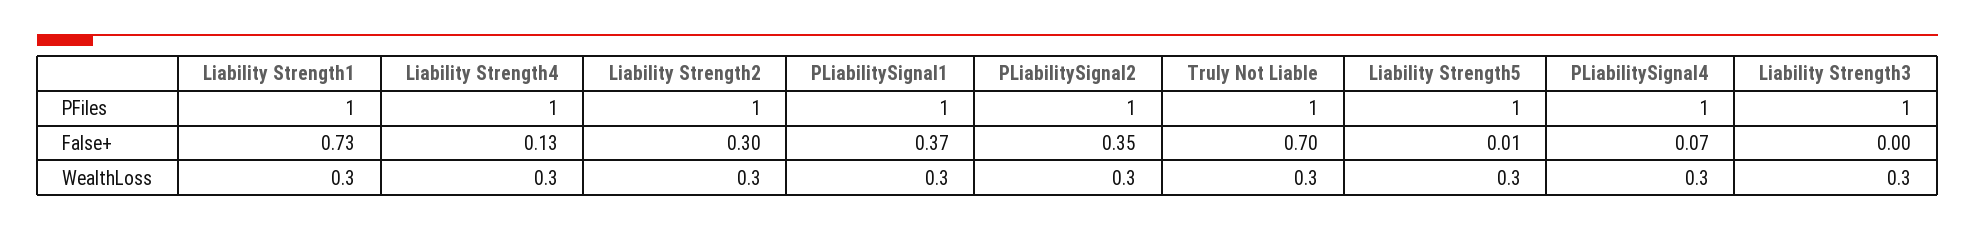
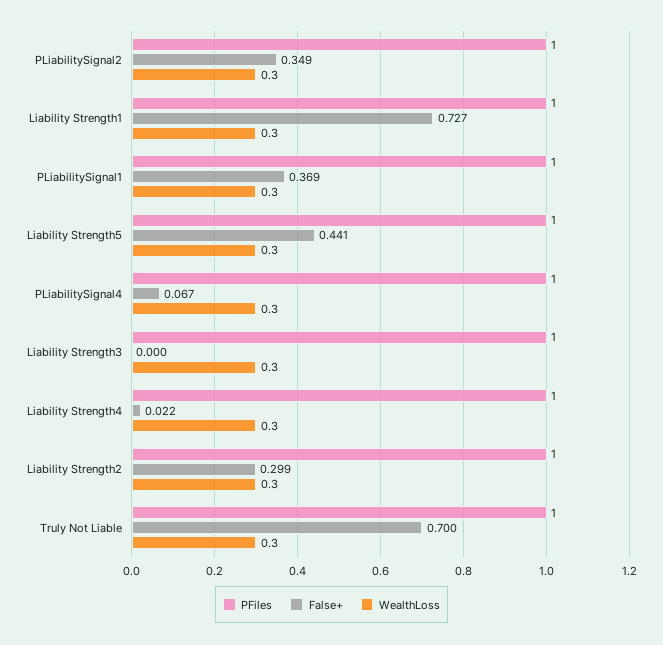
False+, Liability Strength4: 0.13 -> 0.022
False+, Liability Strength5: 0.01 -> 0.441

